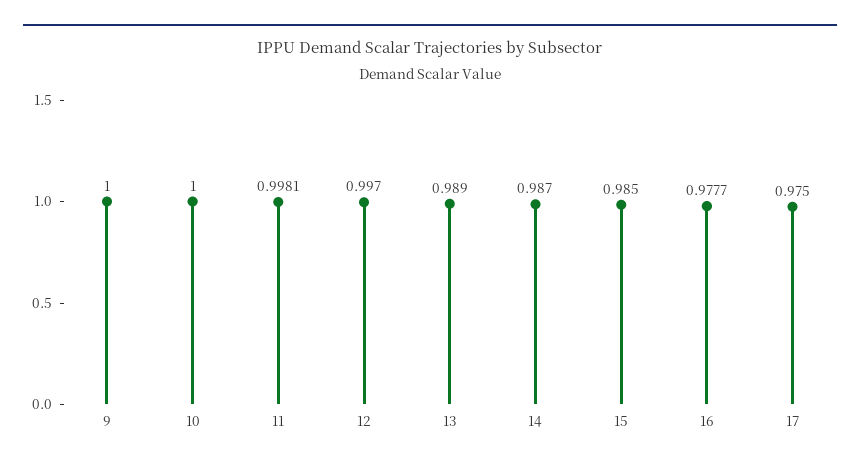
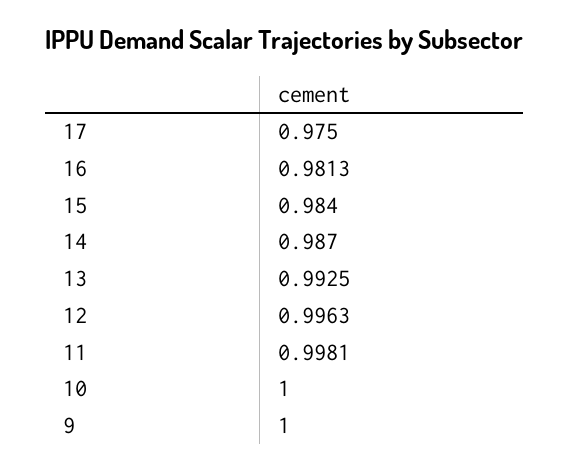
12: 0.997 -> 0.9963
13: 0.989 -> 0.9925
15: 0.985 -> 0.984
16: 0.9777 -> 0.9813

